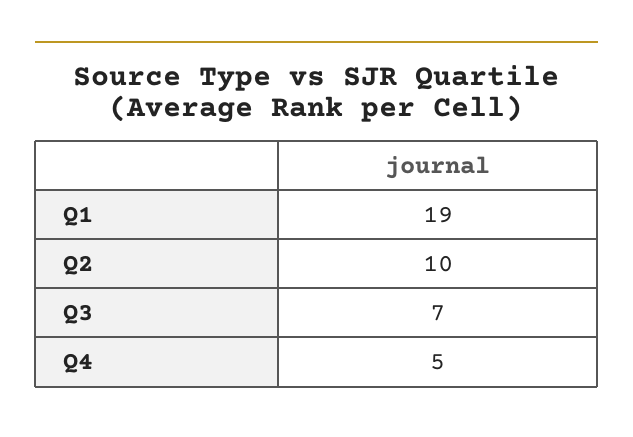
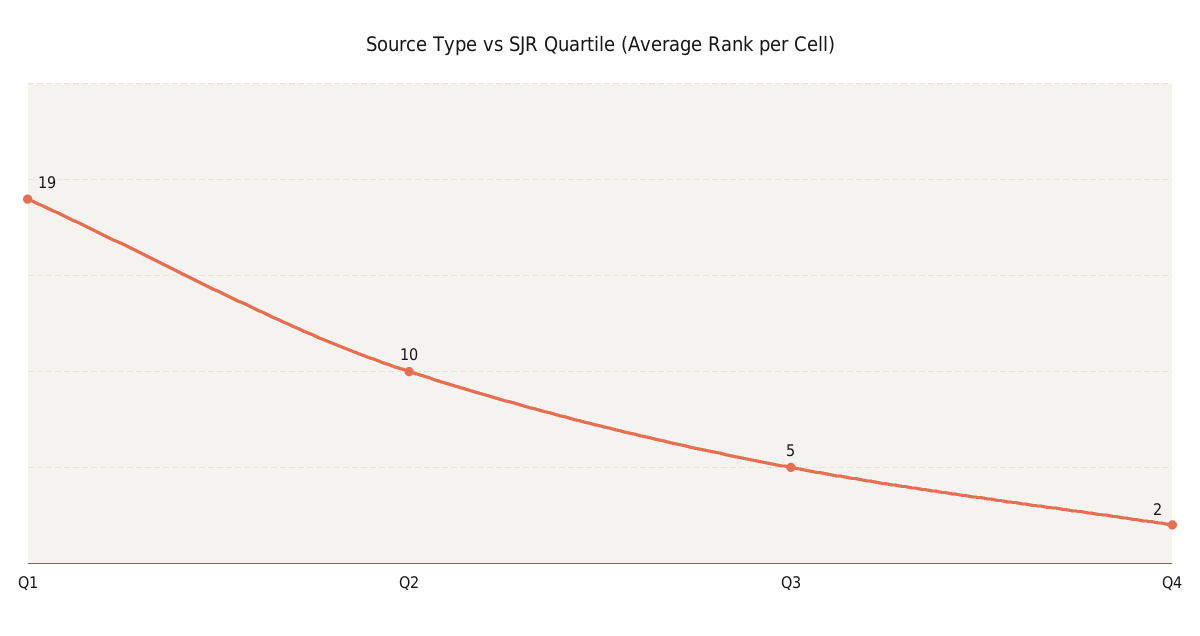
Q3: 7 -> 5
Q4: 5 -> 2

